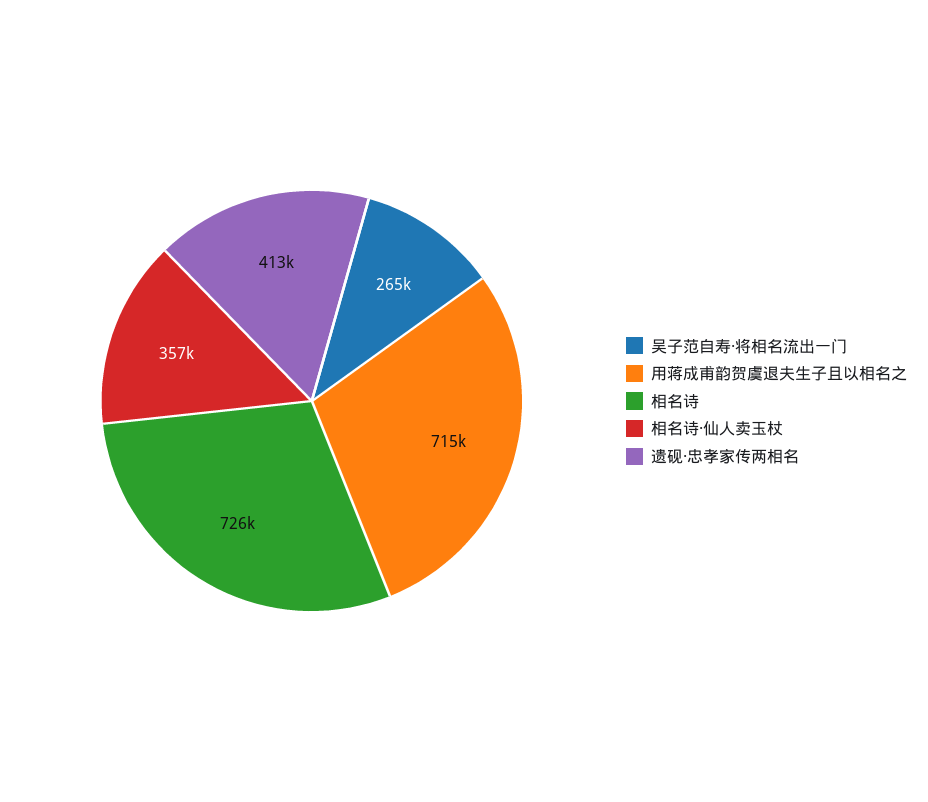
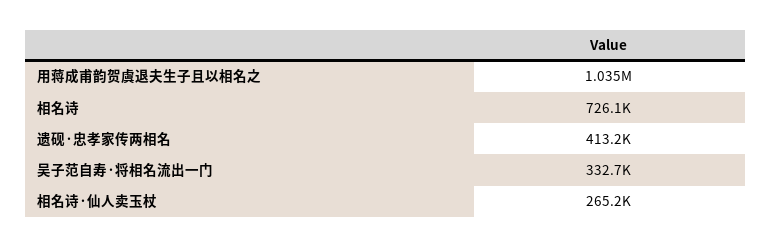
吴子范自寿·将相名流出一门: 265000 -> 332700
用蒋成甫韵贺虞退夫生子且以相名之: 715000 -> 1035000
相名诗·仙人卖玉杖: 357000 -> 265200

